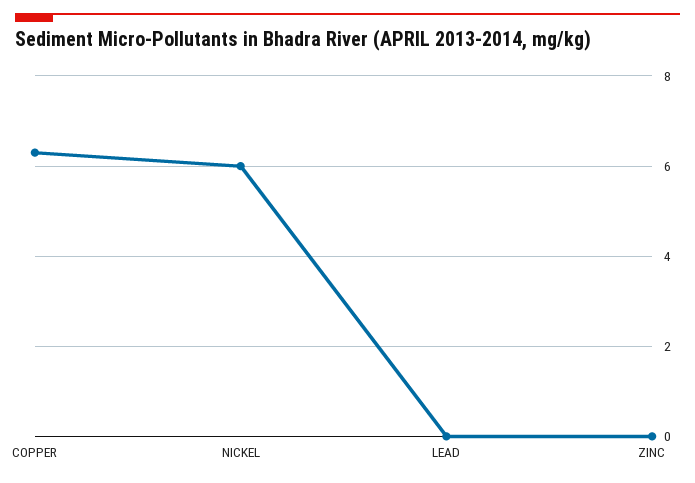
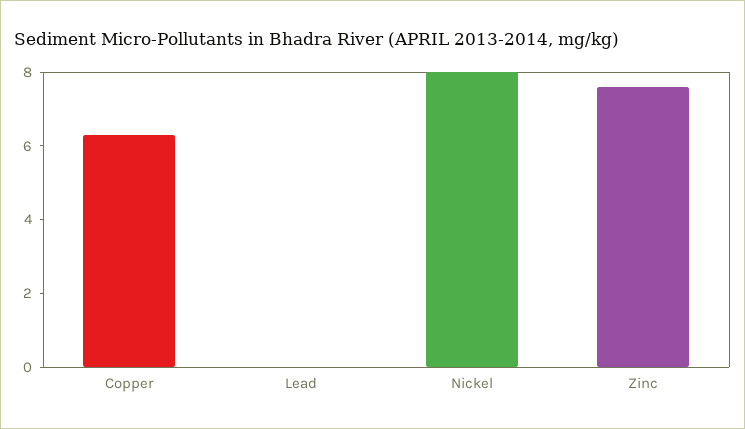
NICKEL: 6 -> 8
ZINC: 0 -> 7.5

